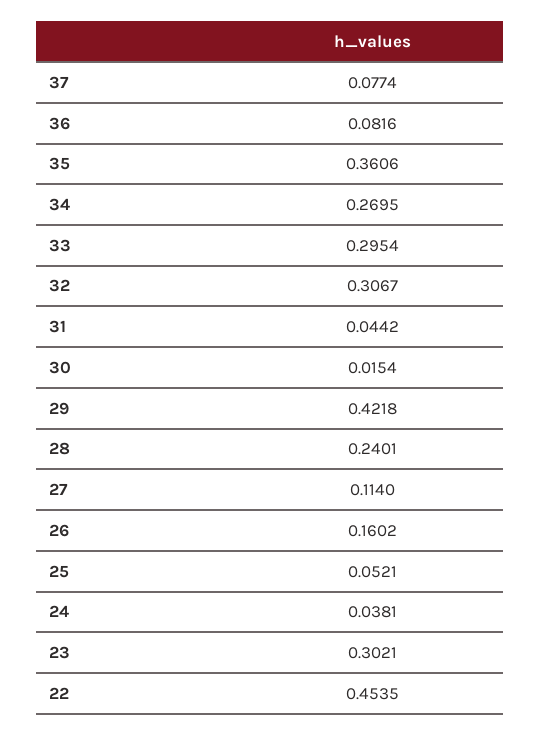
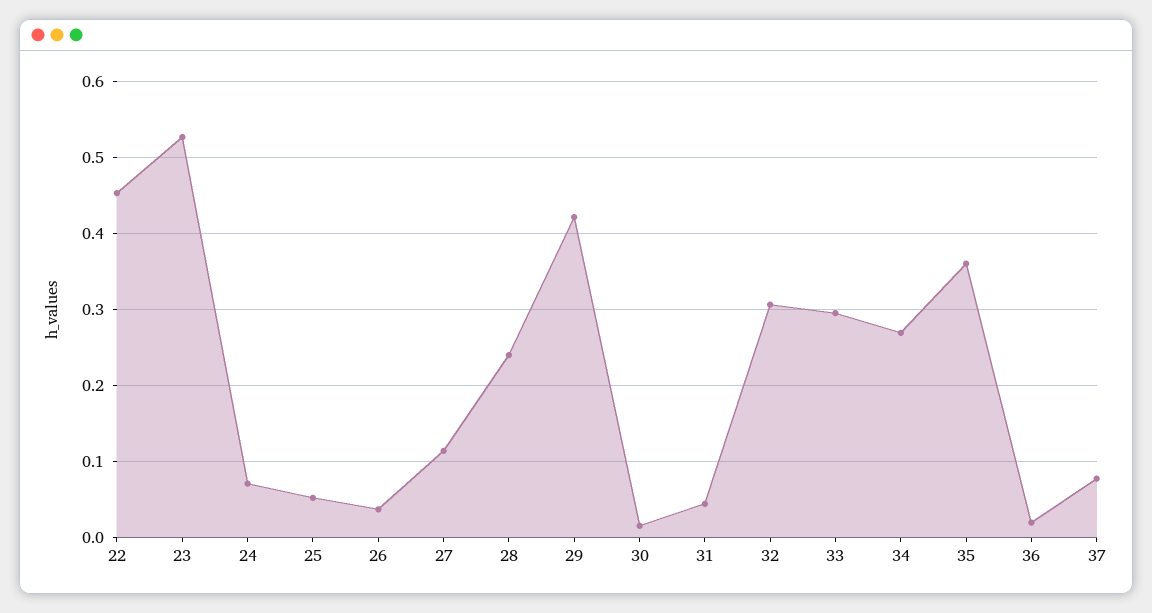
36: 0.0816 -> 0.02
26: 0.1602 -> 0.04
24: 0.0381 -> 0.07
23: 0.3021 -> 0.53

